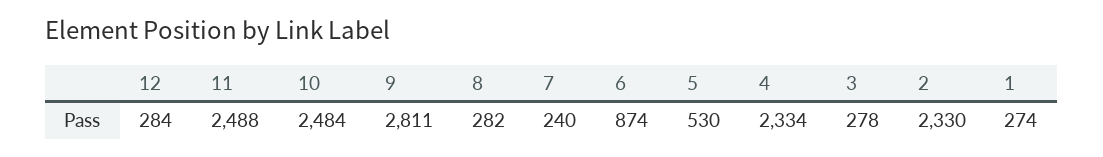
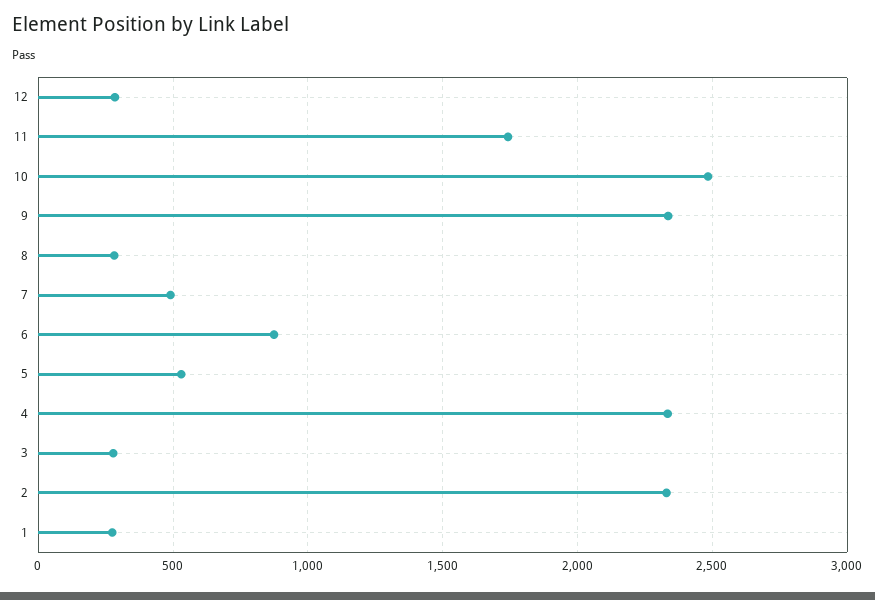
11: 2488 -> 1750
9: 2811 -> 2350
7: 240 -> 500

